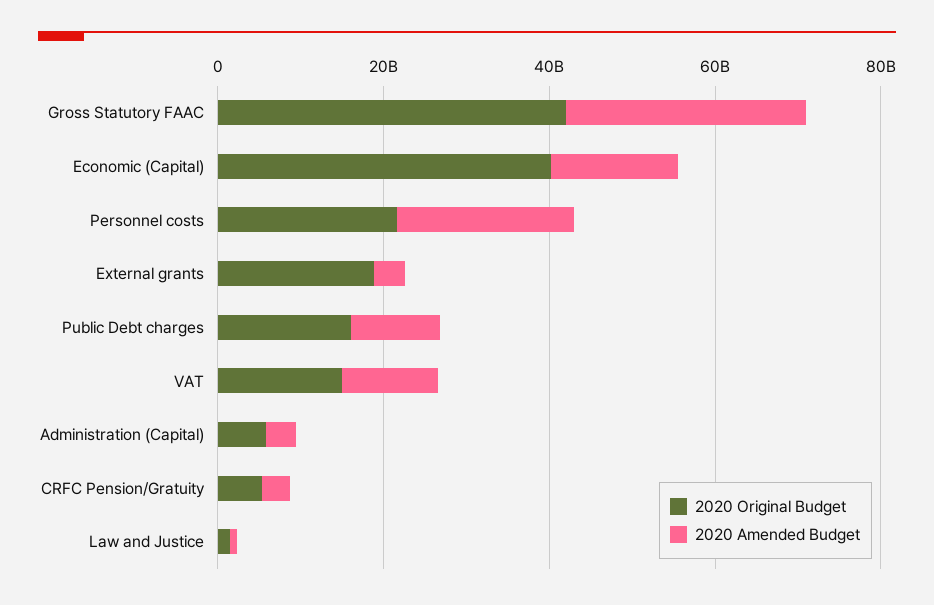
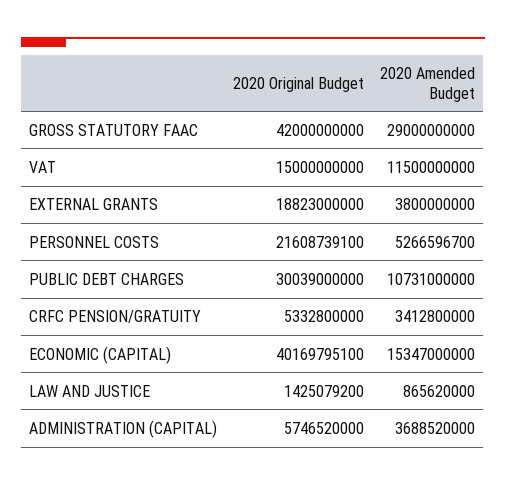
2020 Amended Budget, Personnel costs: 20000000000 -> 5266596700
2020 Original Budget, Public Debt charges: 15000000000 -> 30039000000

